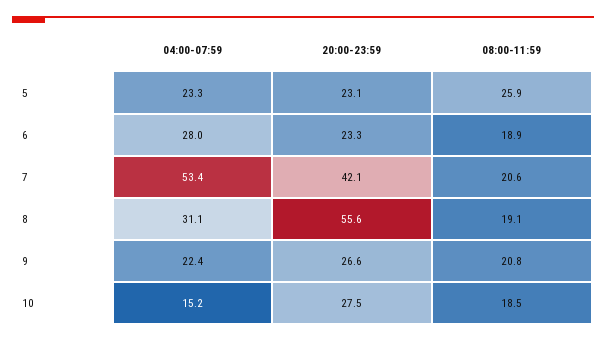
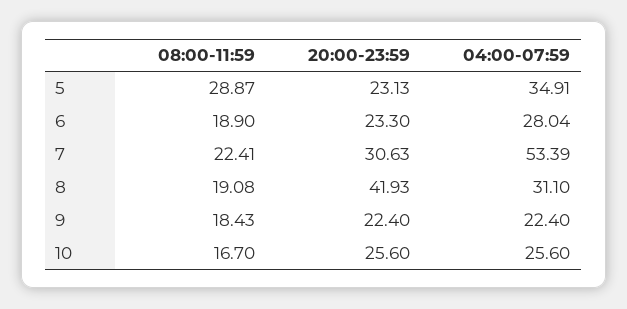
04:00-07:59, 5: 23.3 -> 34.91
08:00-11:59, 5: 25.9 -> 28.87
20:00-23:59, 7: 42.1 -> 30.63
08:00-11:59, 7: 20.6 -> 22.41
20:00-23:59, 8: 55.6 -> 41.93
20:00-23:59, 9: 26.6 -> 22.4
08:00-11:59, 9: 20.8 -> 18.43
04:00-07:59, 10: 15.2 -> 25.6
20:00-23:59, 10: 27.5 -> 25.6
08:00-11:59, 10: 18.5 -> 16.7

